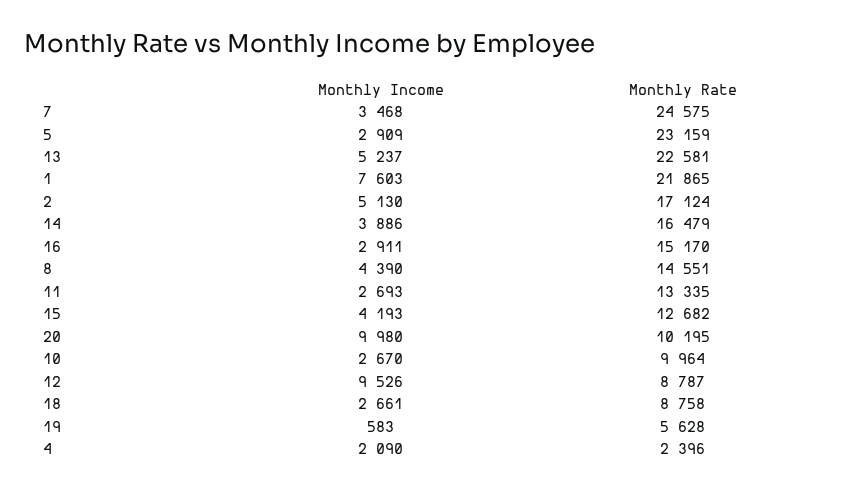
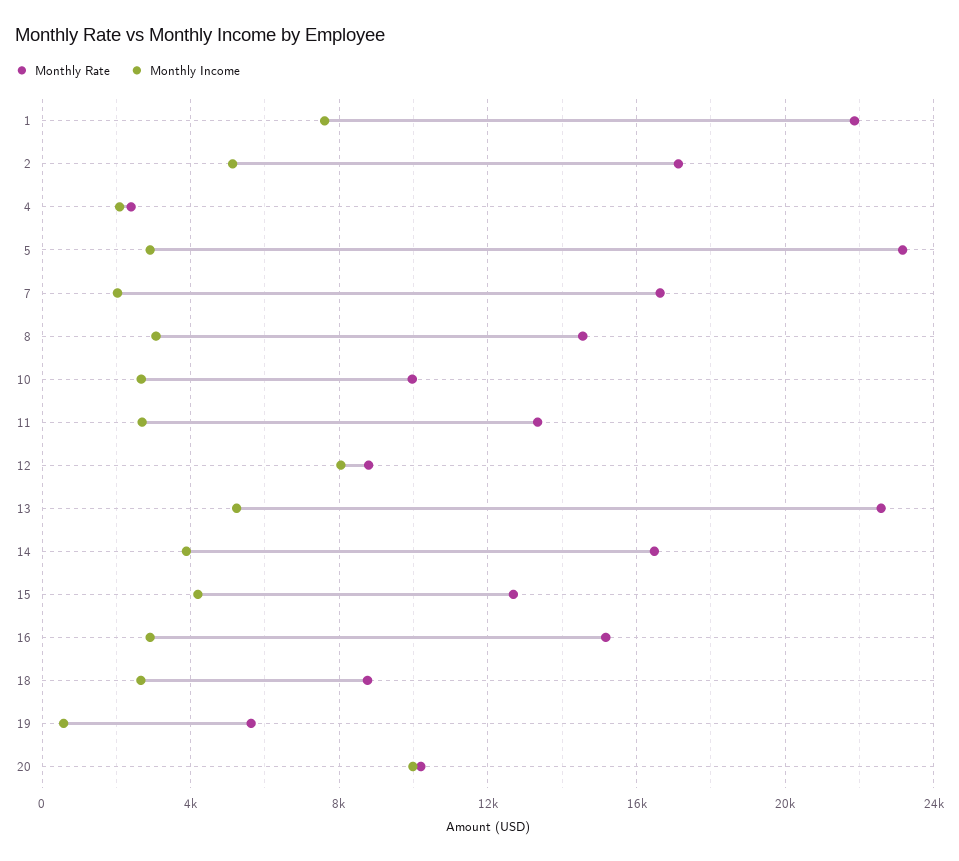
Monthly Income, 7: 3468 -> 2000
Monthly Rate, 7: 24575 -> 16500
Monthly Income, 8: 4390 -> 3000
Monthly Income, 12: 9526 -> 8000

